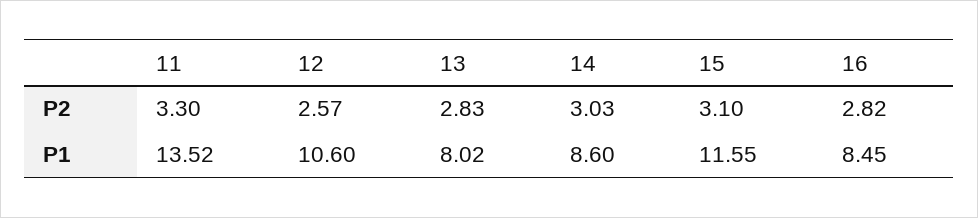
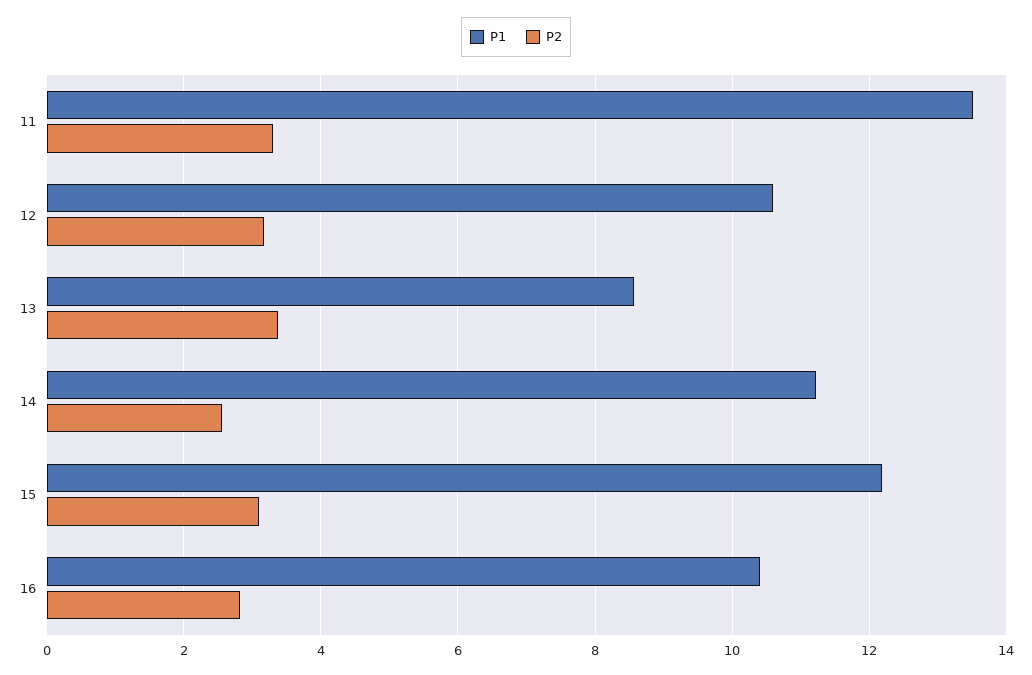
P2, 12: 2.57 -> 3.2
P2, 13: 2.83 -> 3.4
P2, 14: 3.03 -> 2.6
P1, 13: 8.02 -> 8.6
P1, 14: 8.6 -> 11.2
P1, 15: 11.55 -> 12.2
P1, 16: 8.45 -> 10.4

